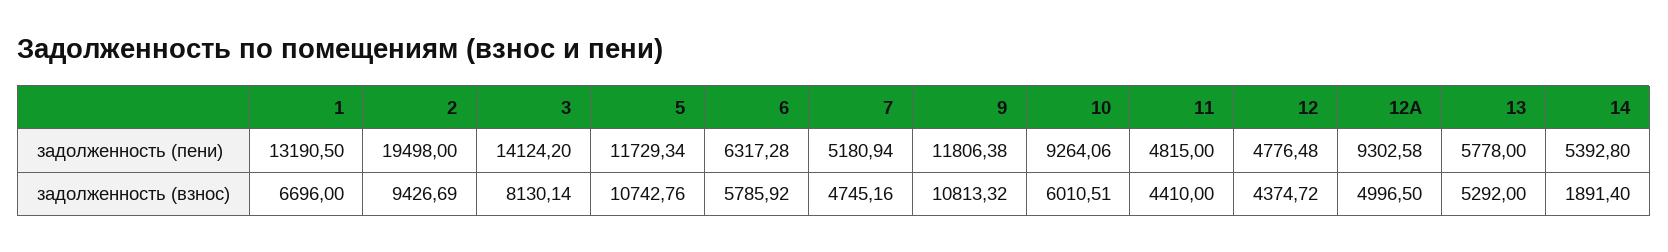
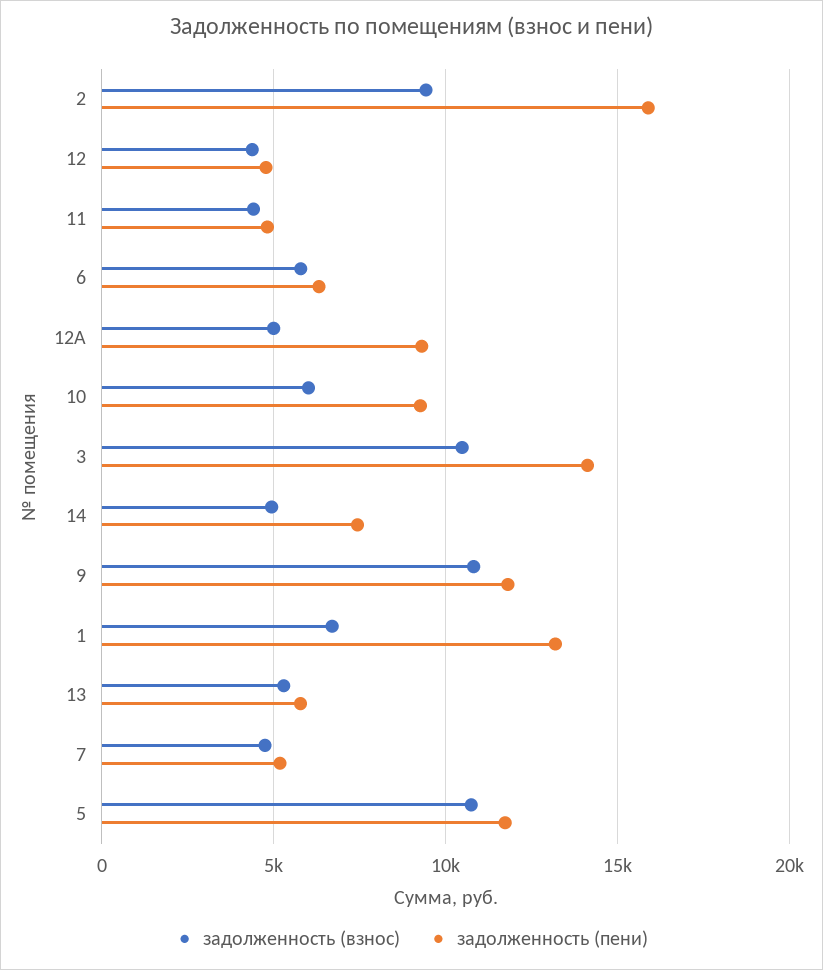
задолженность (пени), 2: 19498 -> 16000
задолженность (пени), 14: 5392.8 -> 7500
задолженность (взнос), 3: 8130.14 -> 10500
задолженность (взнос), 14: 1891.4 -> 5000

